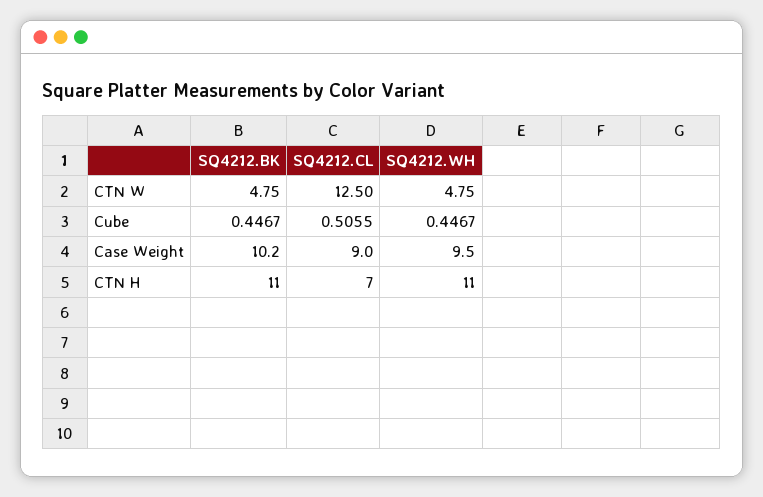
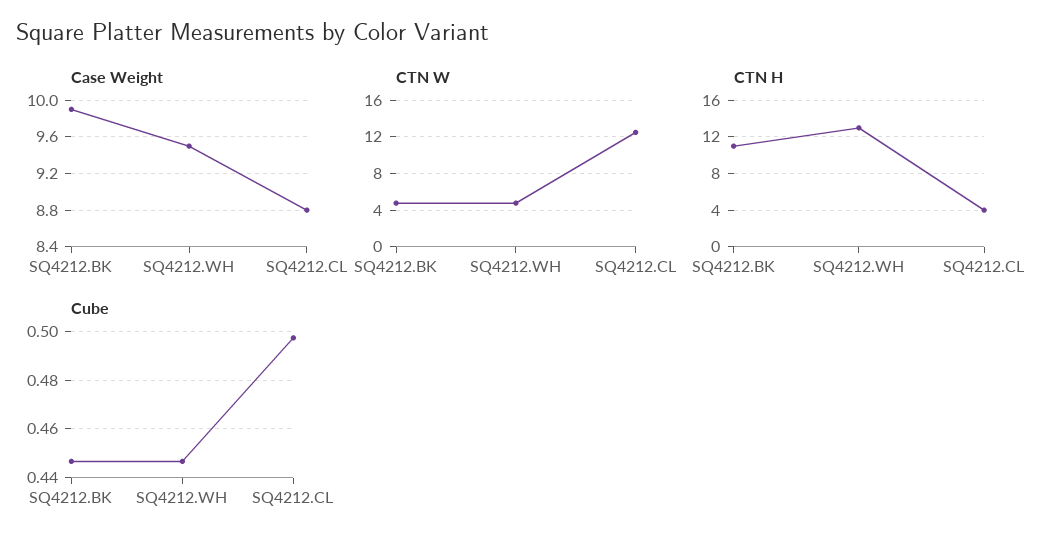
Cube, SQ4212.CL: 0.5055 -> 0.4975
Case Weight, SQ4212.BK: 10.2 -> 9.9
Case Weight, SQ4212.CL: 9 -> 8.8
CTN H, SQ4212.CL: 7 -> 4
CTN H, SQ4212.WH: 11 -> 13

